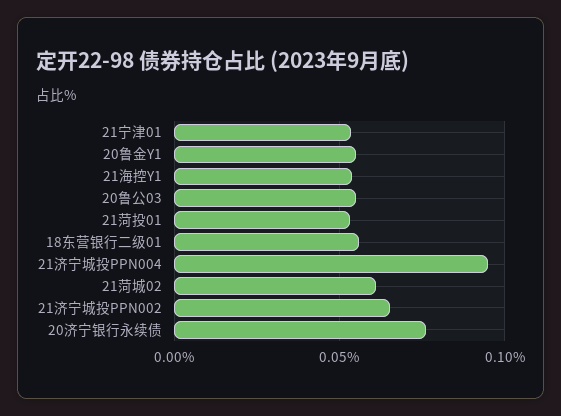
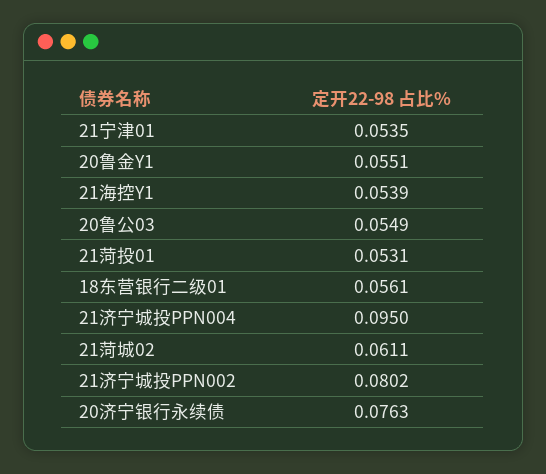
21济宁城投PPN002: 0.065 -> 0.0802

